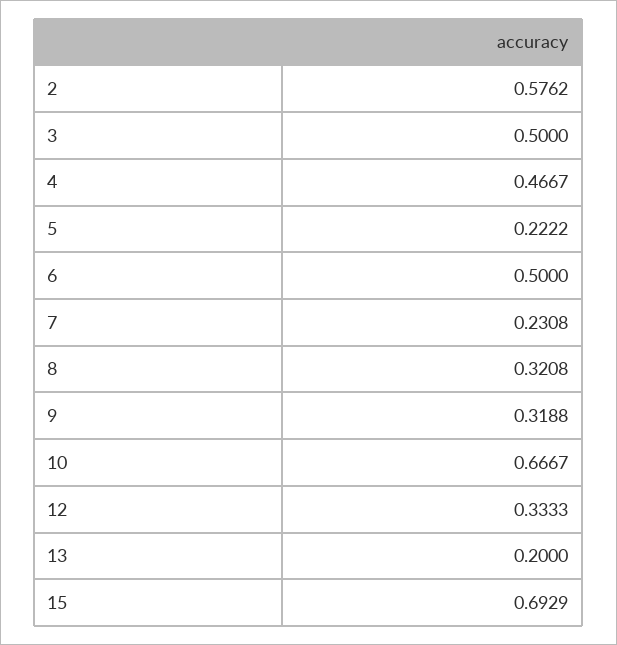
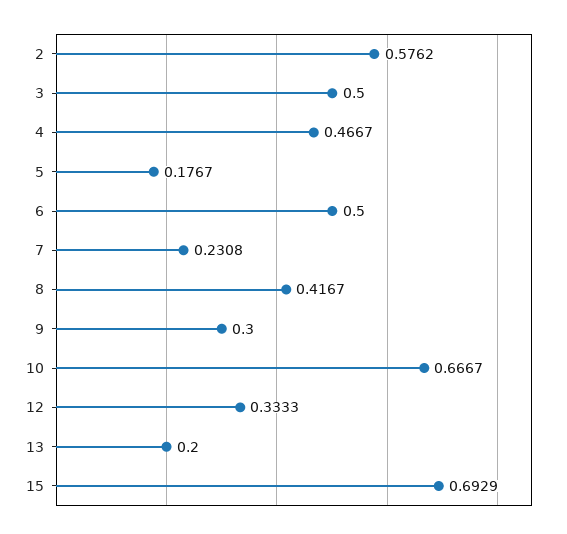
5: 0.2222 -> 0.1767
8: 0.3208 -> 0.4167
9: 0.3188 -> 0.3

